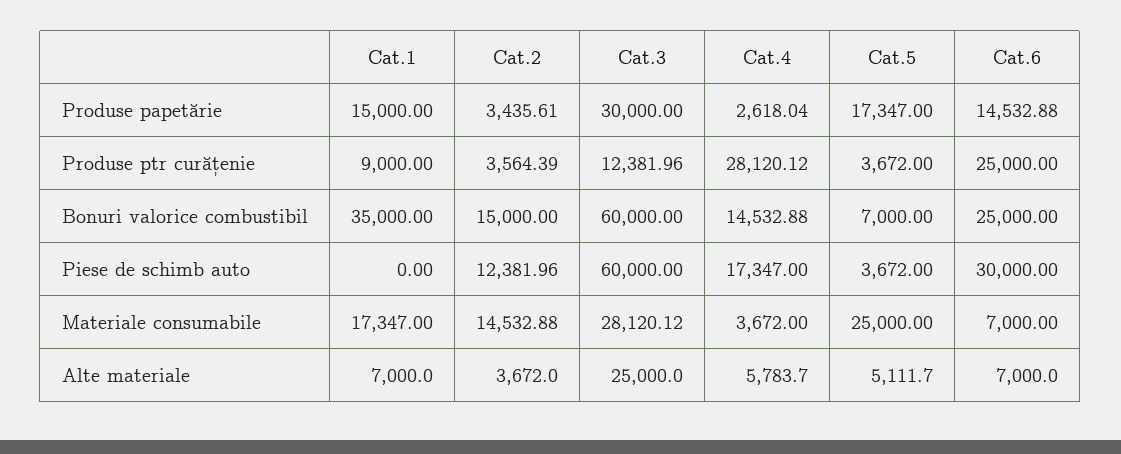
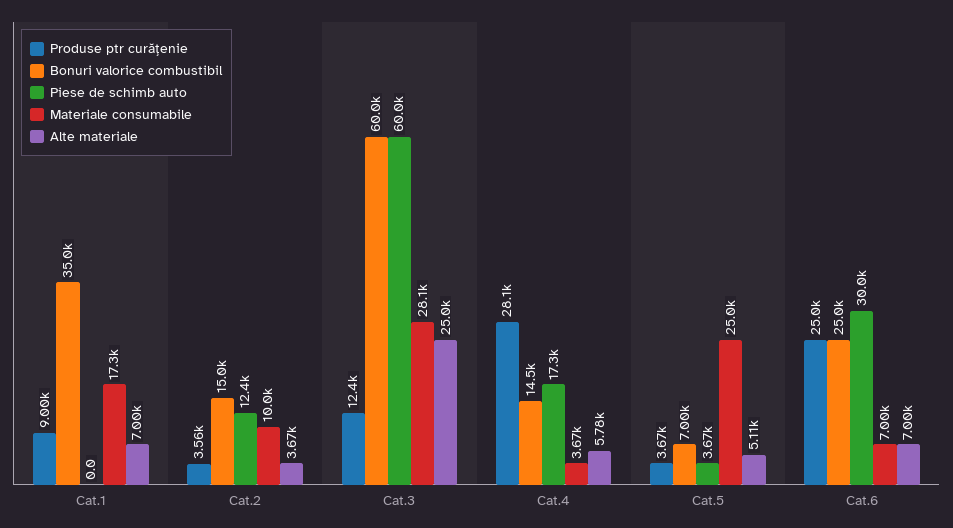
Produse papetărie, Cat.1: 15000 -> none
Produse papetărie, Cat.2: 3435.61 -> none
Produse papetărie, Cat.3: 30000 -> none
Produse papetărie, Cat.4: 2618.04 -> none
Produse papetărie, Cat.5: 17347 -> none
Produse papetărie, Cat.6: 14532.88 -> none
Materiale consumabile, Cat.2: 14532.88 -> 10000

